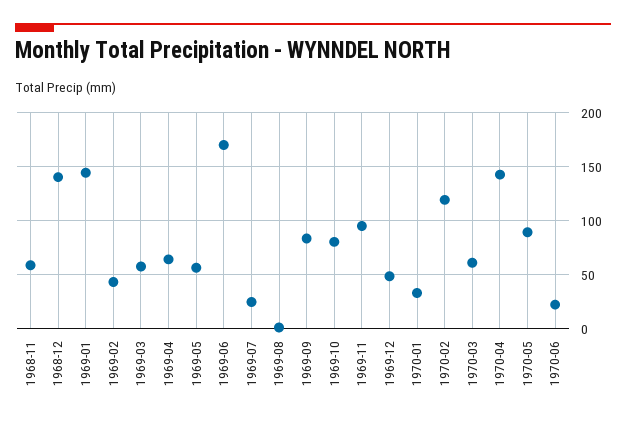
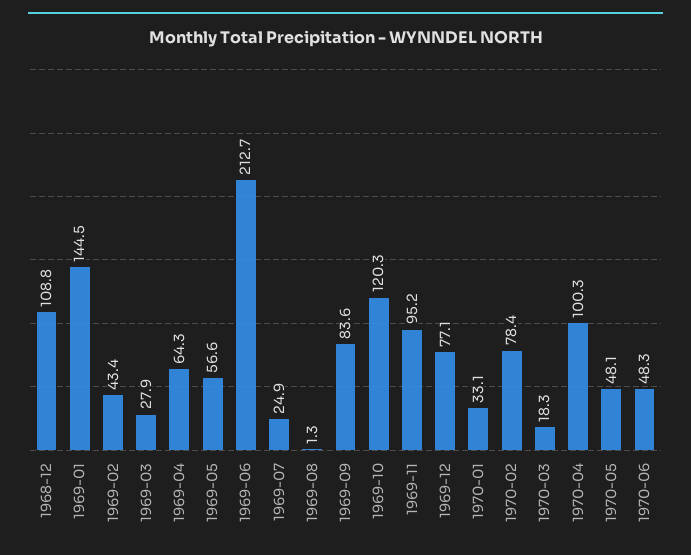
1968-11: 60 -> none
1968-12: 140 -> 108.8
1969-03: 60 -> 27.9
1969-06: 170 -> 212.7
1969-10: 80 -> 120.3
1969-12: 50 -> 77.1
1970-02: 120 -> 78.4
1970-03: 60 -> 18.3
1970-04: 140 -> 100.3
1970-05: 90 -> 48.1
1970-06: 20 -> 48.3

